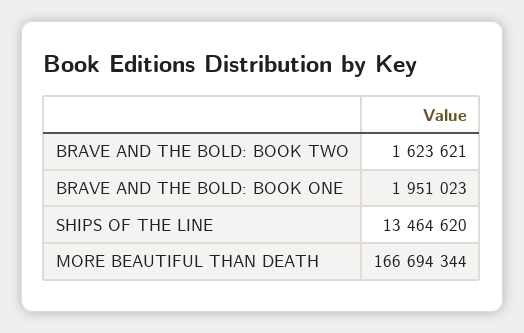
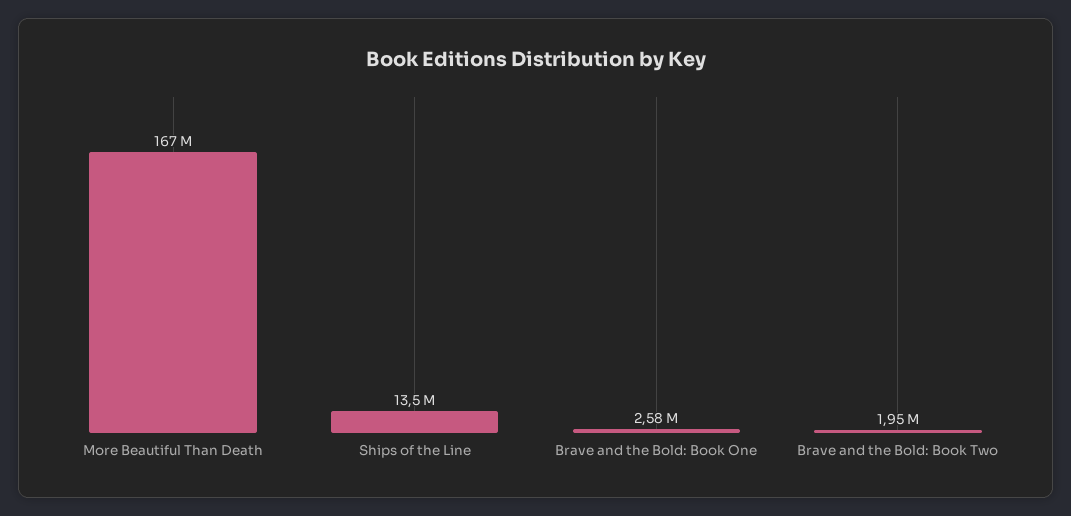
BRAVE AND THE BOLD: BOOK TWO: 1623621 -> 1950000
BRAVE AND THE BOLD: BOOK ONE: 1951023 -> 2580000

